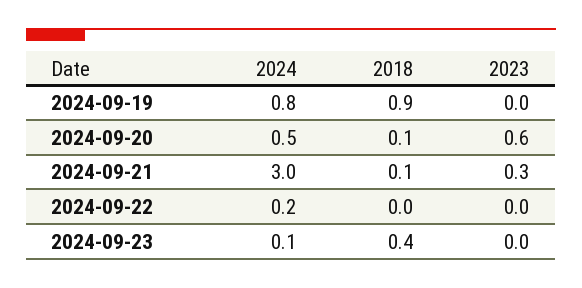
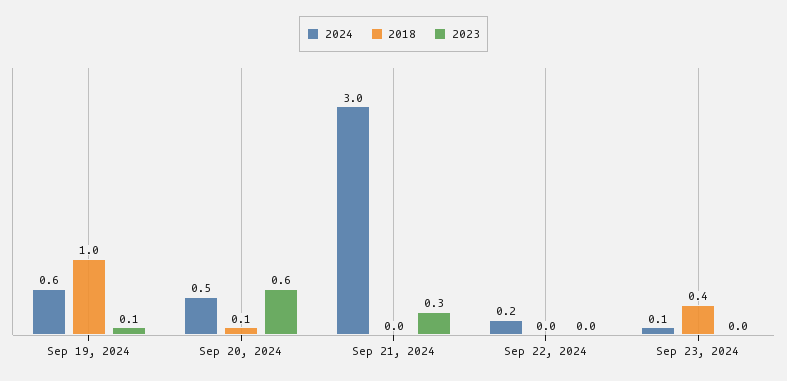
2024, 2024-09-19: 0.8 -> 0.6
2018, 2024-09-19: 0.9 -> 1
2023, 2024-09-19: 0 -> 0.1
2018, 2024-09-21: 0.1 -> 0

